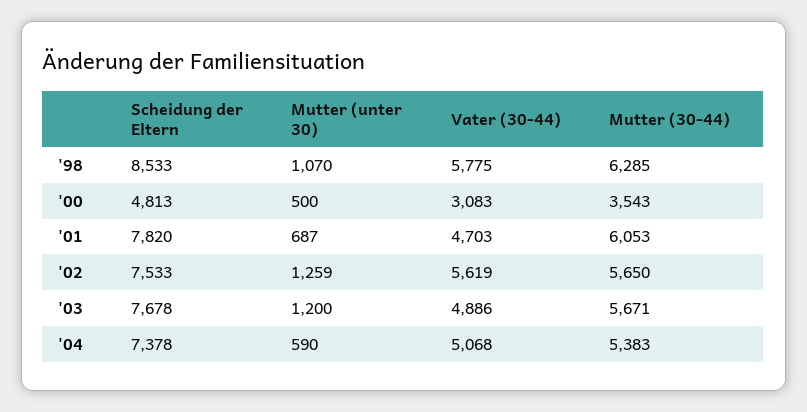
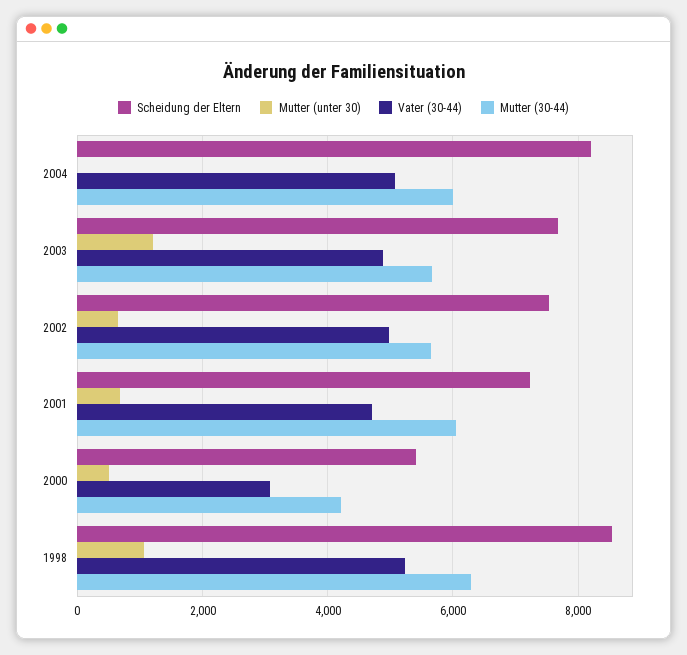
Vater (30-44), '98: 5775 -> 5200
Scheidung der Eltern, '00: 4813 -> 5400
Mutter (30-44), '00: 3543 -> 4200
Scheidung der Eltern, '01: 7820 -> 7200
Mutter (unter 30), '02: 1259 -> 600
Vater (30-44), '02: 5619 -> 5000
Scheidung der Eltern, '04: 7378 -> 8200
Mutter (unter 30), '04: 590 -> 0
Mutter (30-44), '04: 5383 -> 6000

